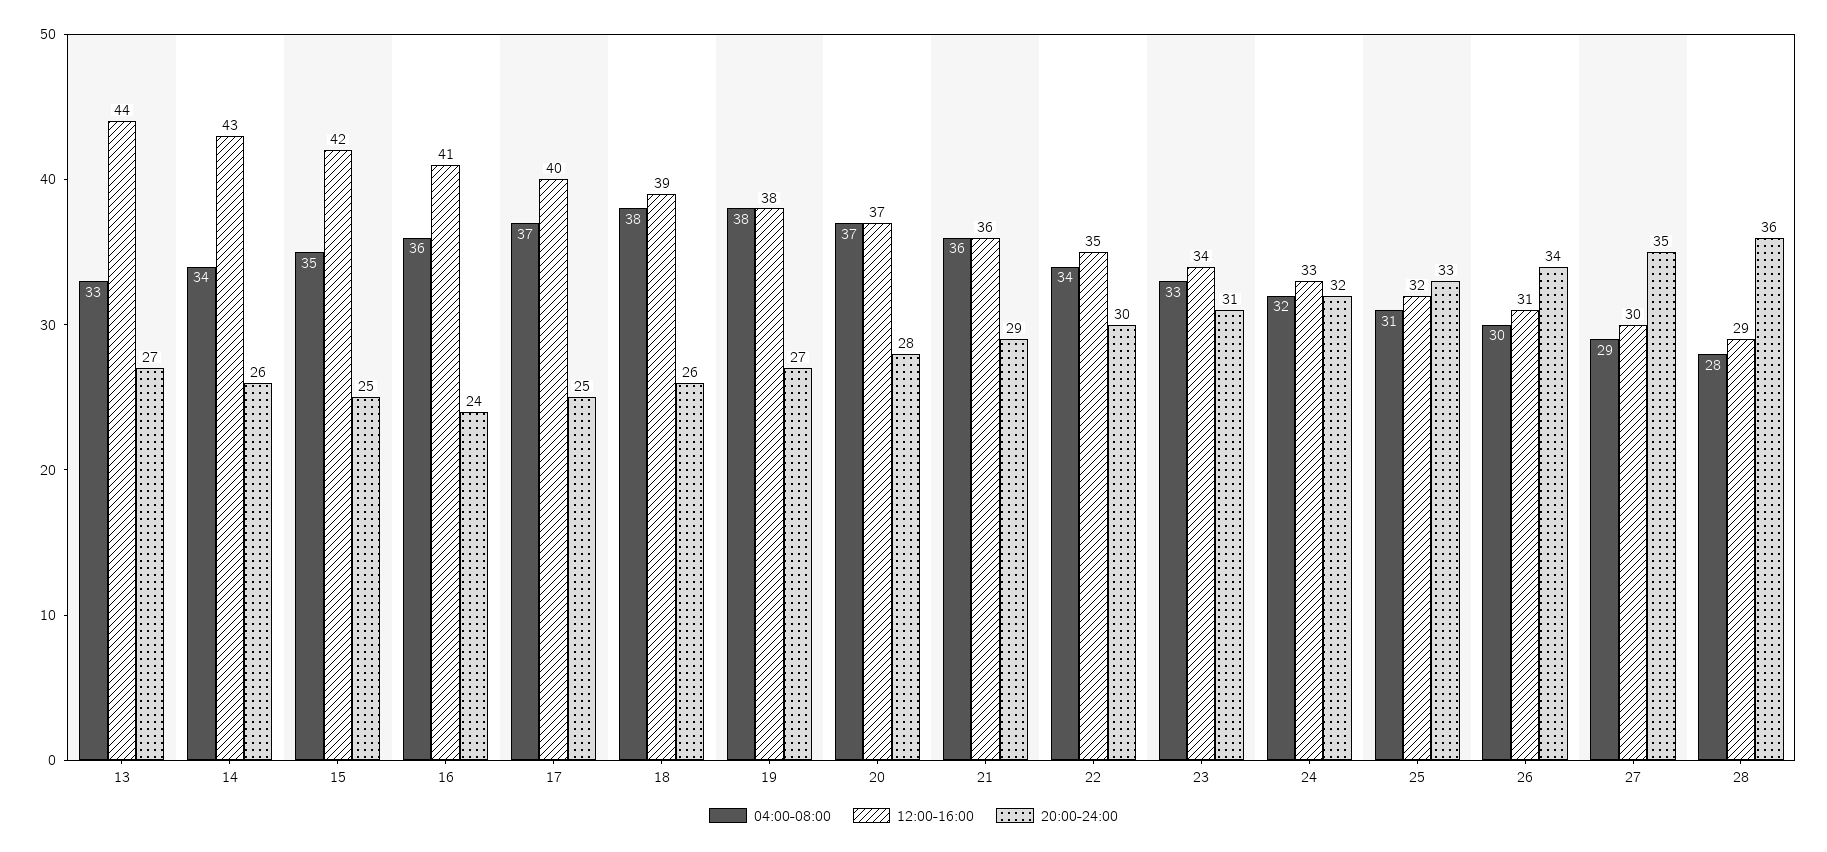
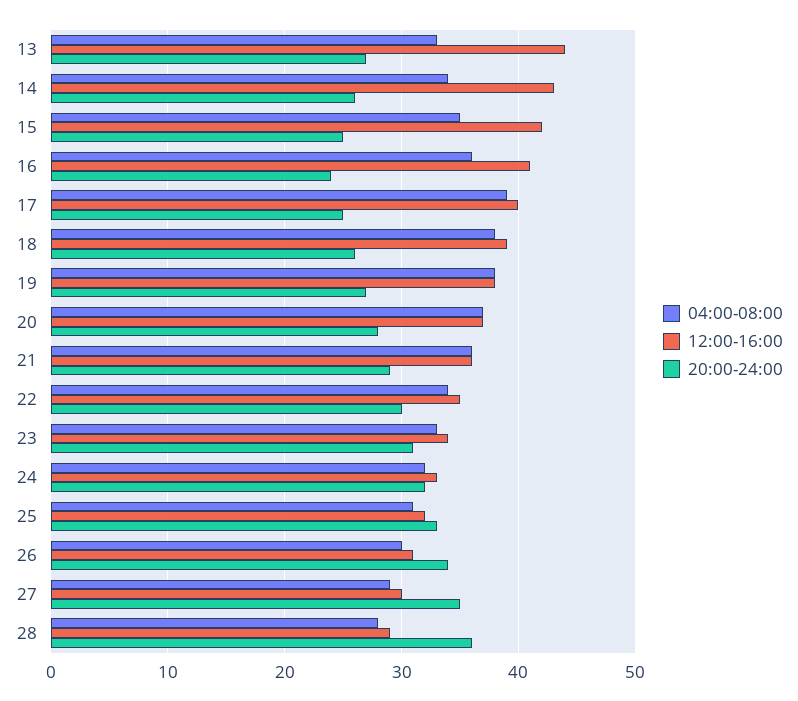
04:00-08:00, 17: 37 -> 39

